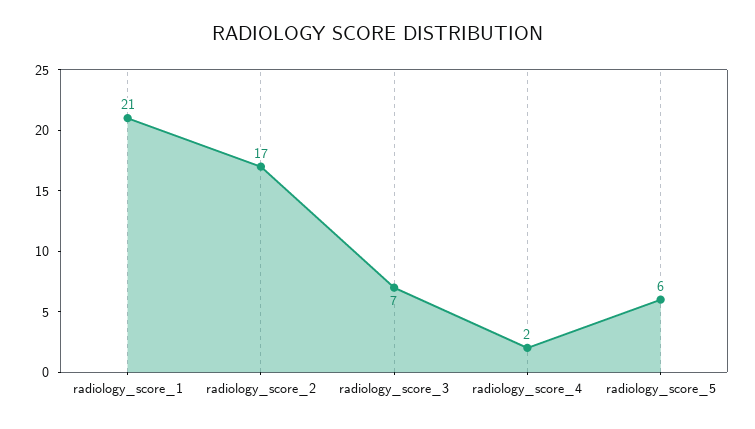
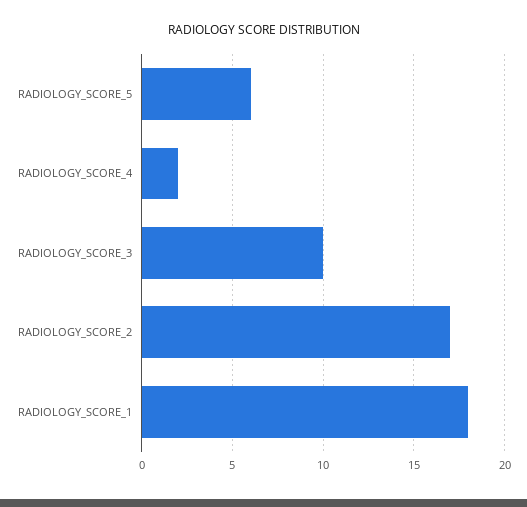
radiology_score_1: 21 -> 18
radiology_score_3: 7 -> 10

